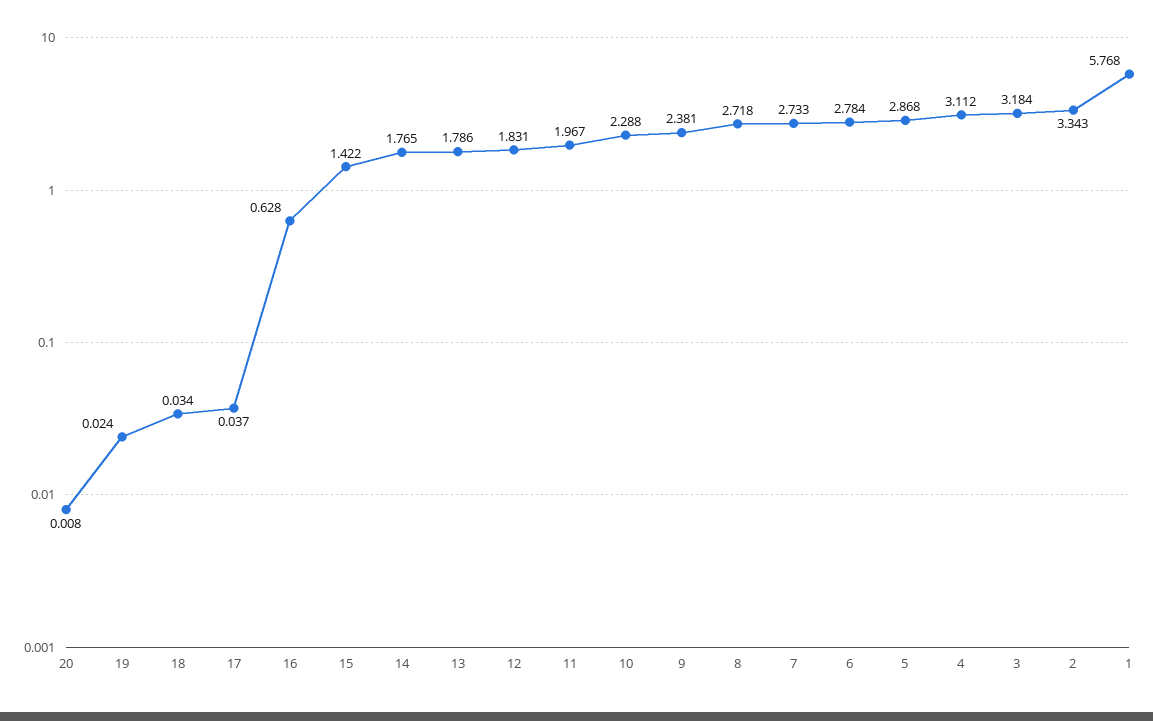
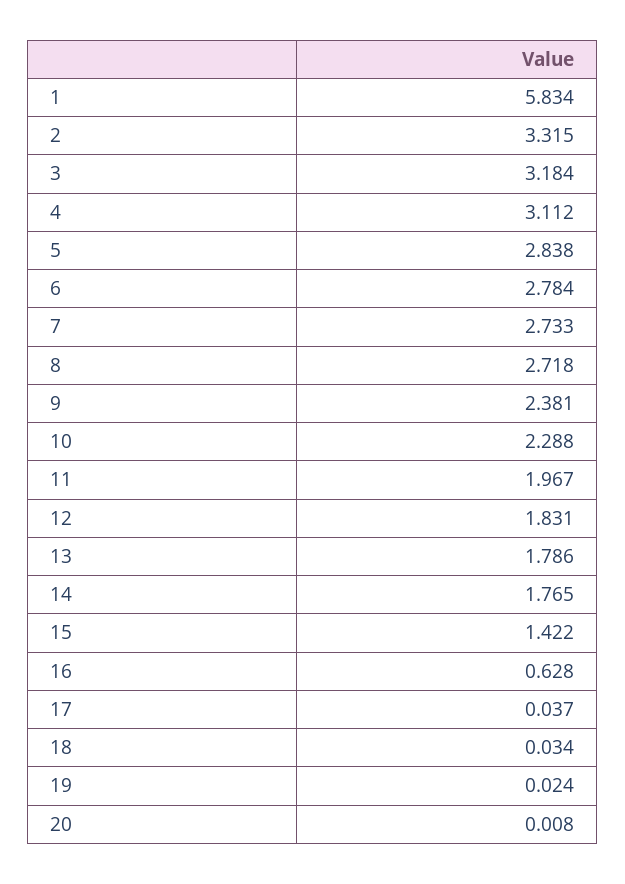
5: 2.868 -> 2.838
2: 3.343 -> 3.315
1: 5.768 -> 5.834

